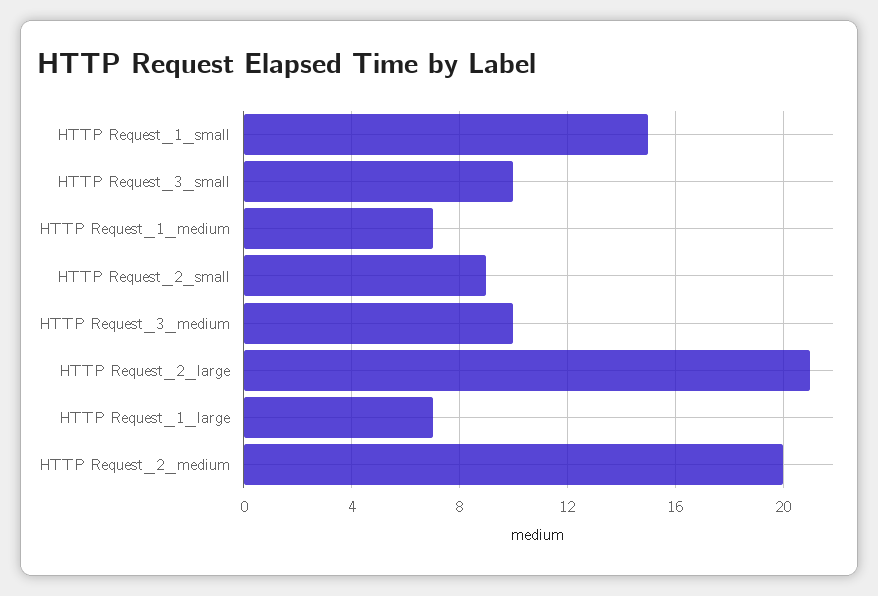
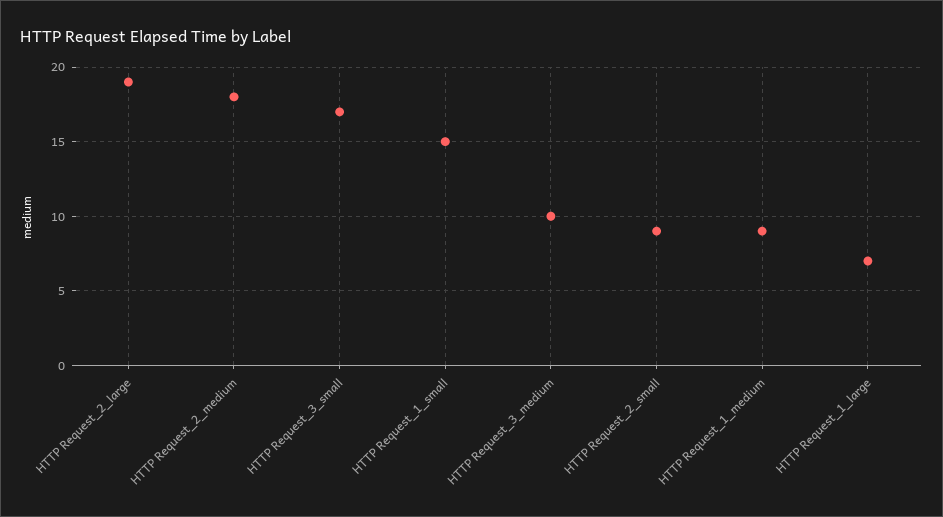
HTTP Request_3_small: 10 -> 17
HTTP Request_1_medium: 7 -> 9
HTTP Request_2_large: 21 -> 19
HTTP Request_2_medium: 20 -> 18

